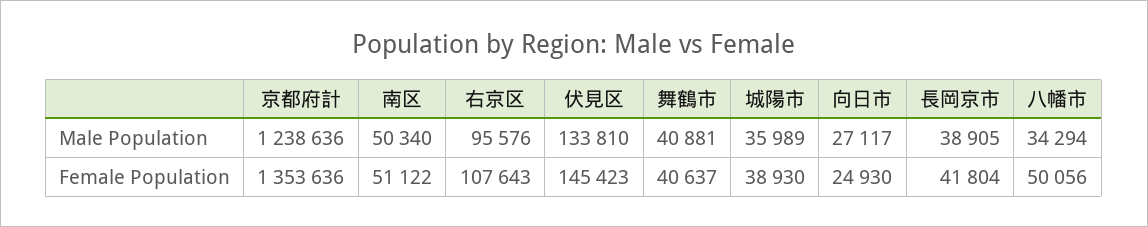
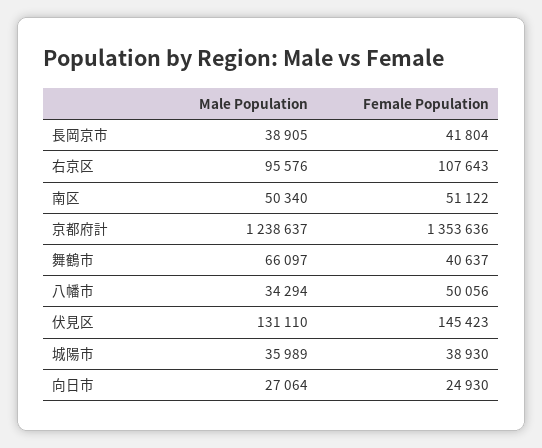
京都府計, Male Population: 1238636 -> 1238637
伏見区, Male Population: 133810 -> 131110
舞鶴市, Male Population: 40881 -> 66097
向日市, Male Population: 27117 -> 27064

